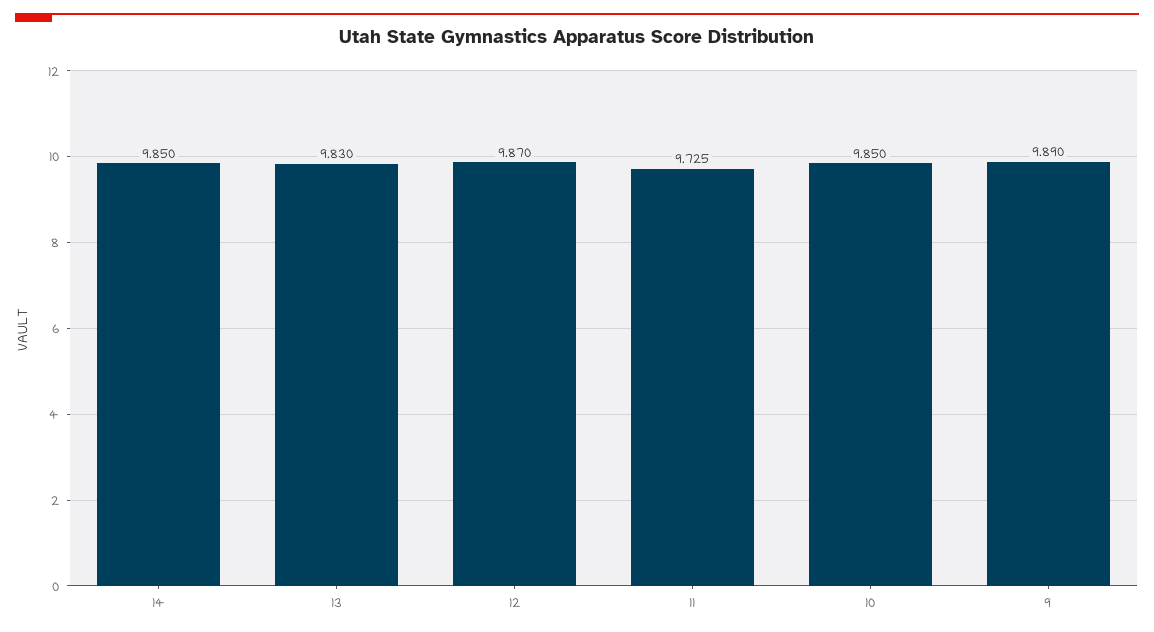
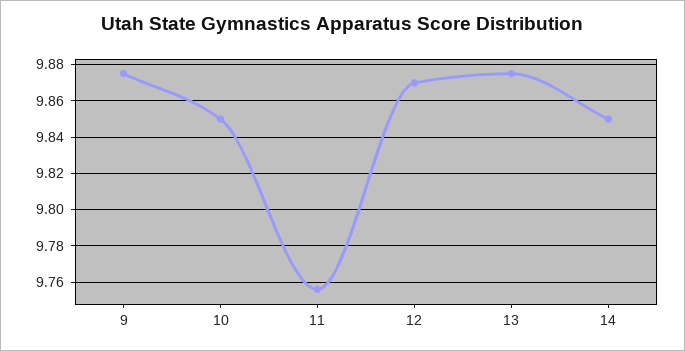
13: 9.83 -> 9.875
11: 9.725 -> 9.755
9: 9.89 -> 9.875

